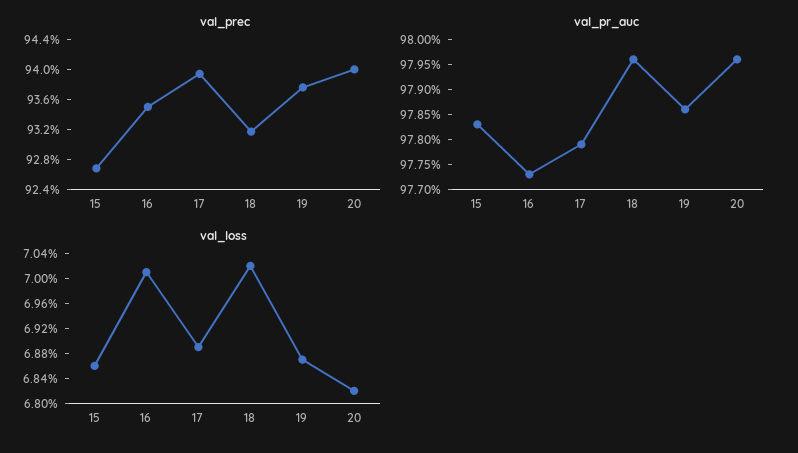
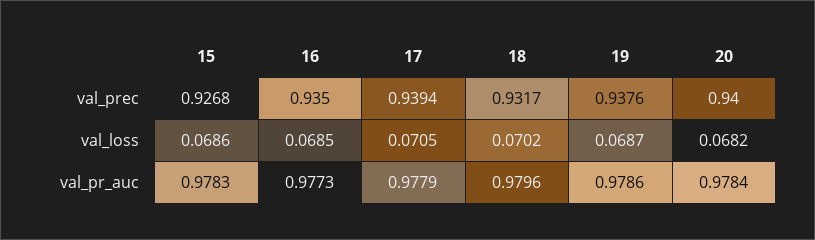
val_pr_auc, 20: 0.9795 -> 0.9784
val_loss, 16: 0.07 -> 0.0685
val_loss, 17: 0.0688 -> 0.0705

